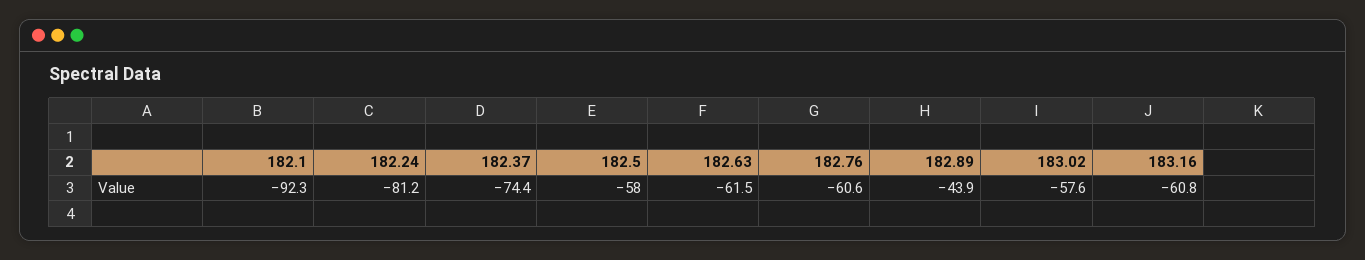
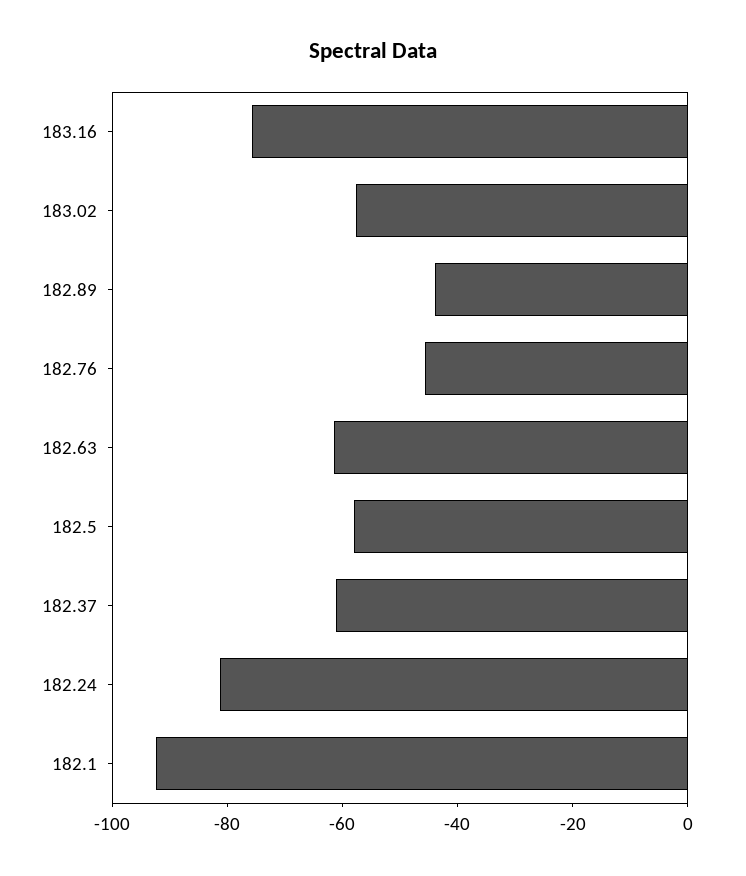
182.37: -74.4 -> -60
182.76: -60.6 -> -45
183.16: -60.8 -> -75

